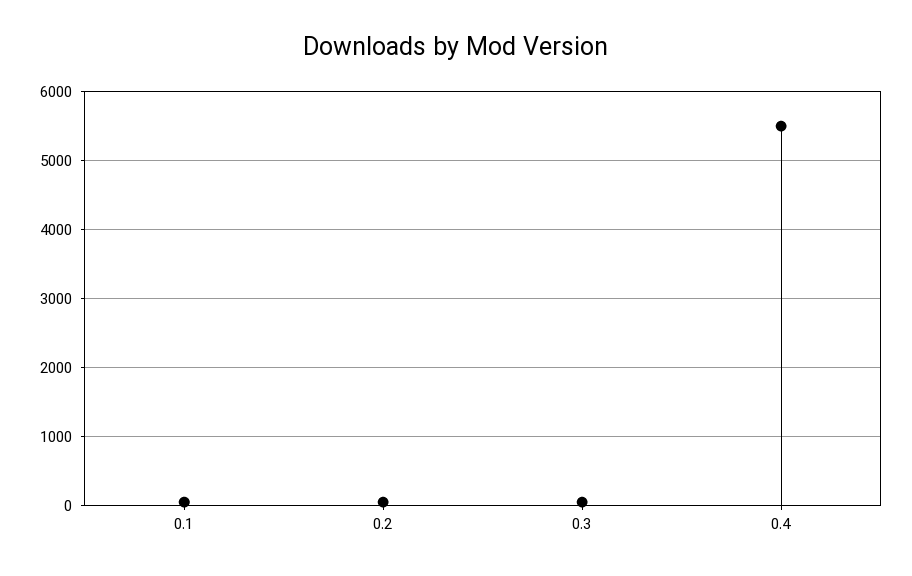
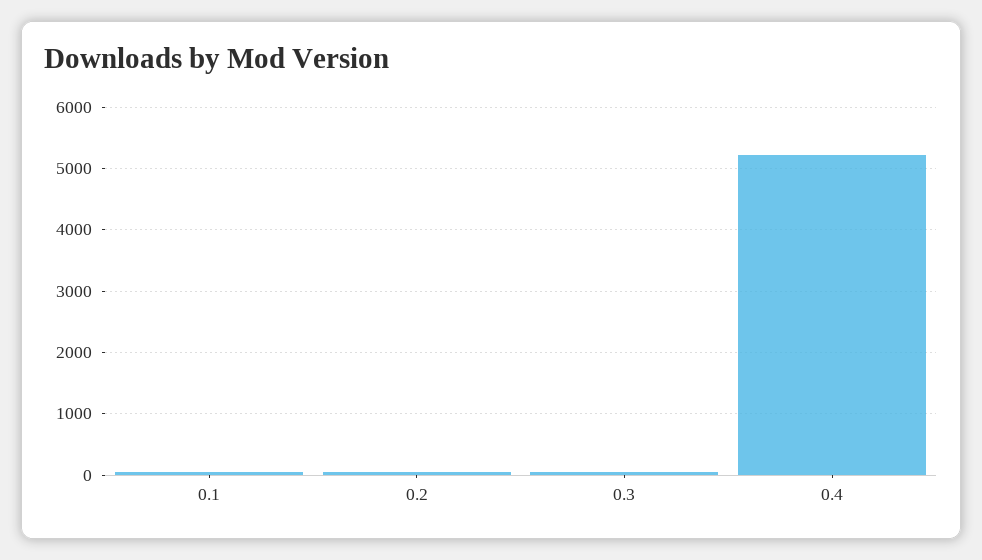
0.4: 5500 -> 5200

